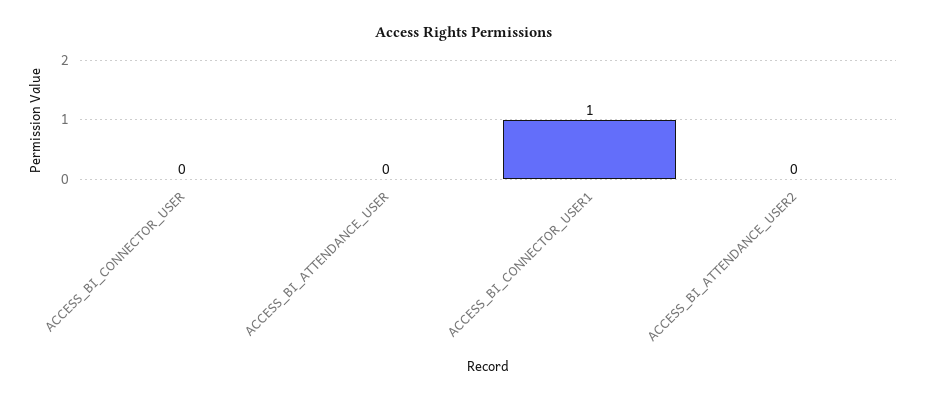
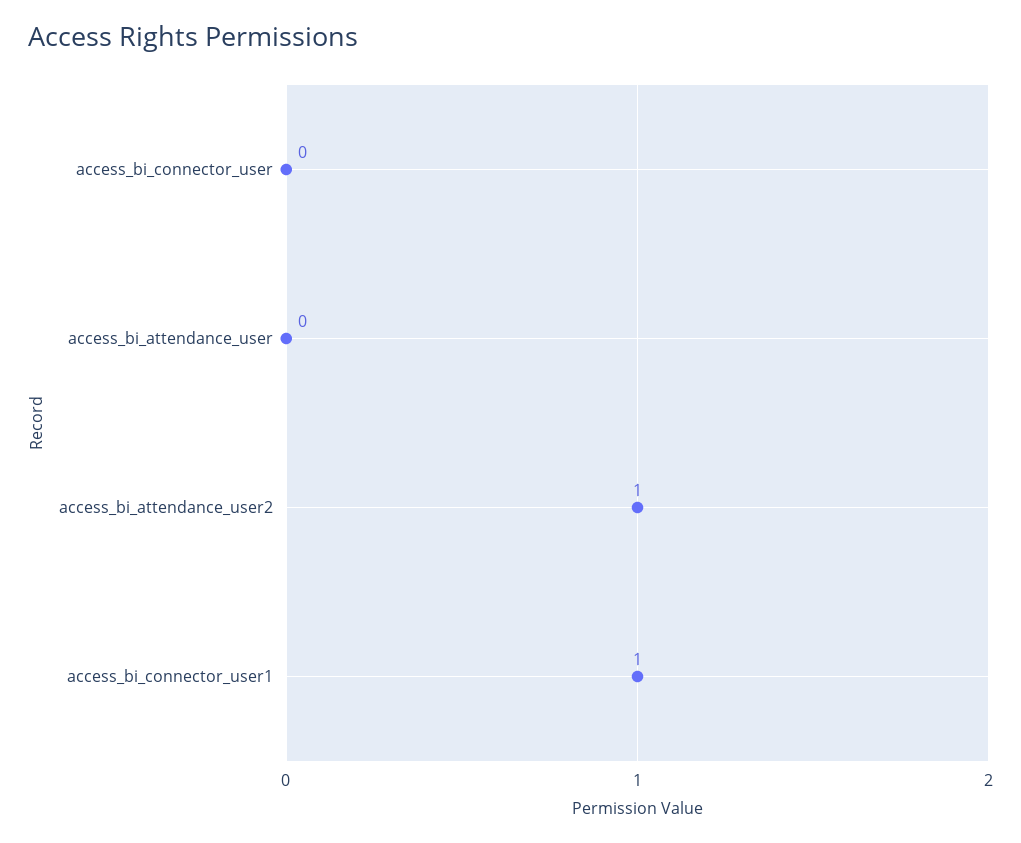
ACCESS_BI_ATTENDANCE_USER2: 0 -> 1

